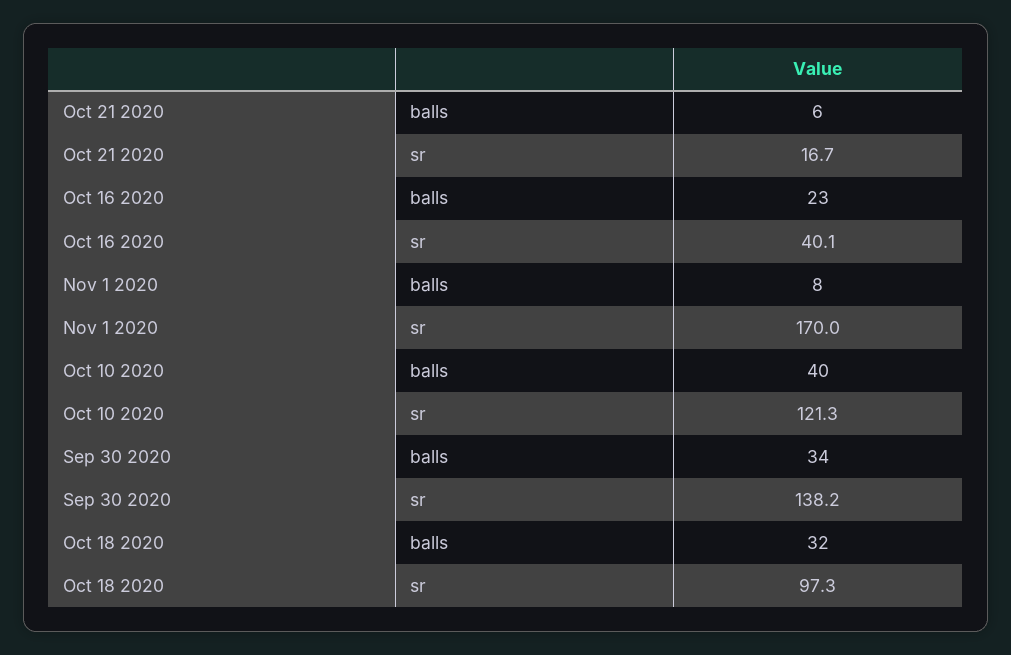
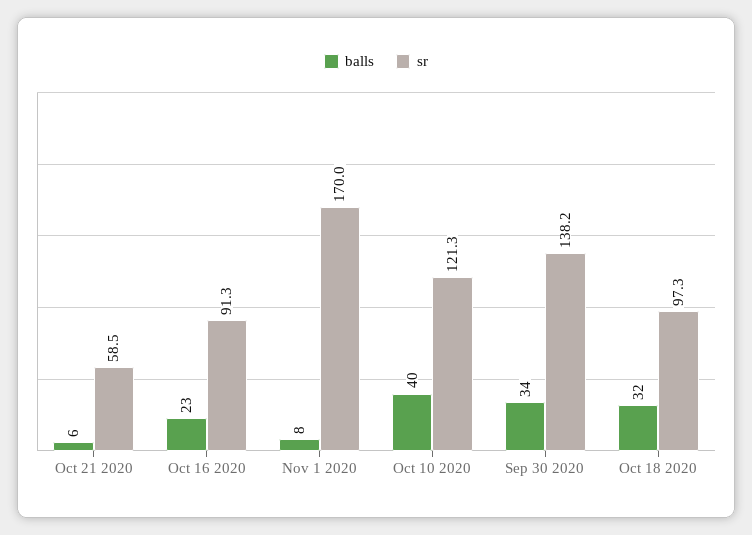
sr, Oct 21 2020: 16.7 -> 58.5
sr, Oct 16 2020: 40.1 -> 91.3

